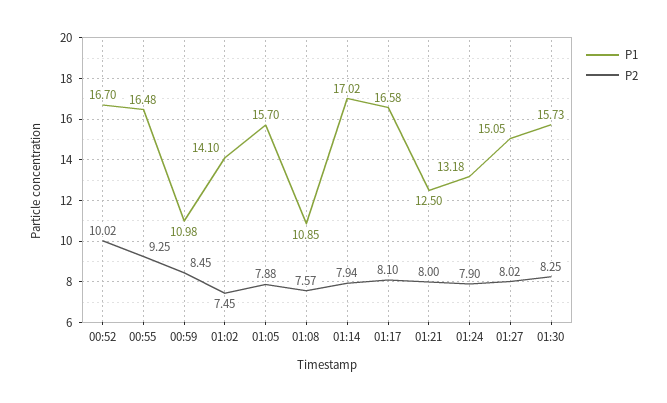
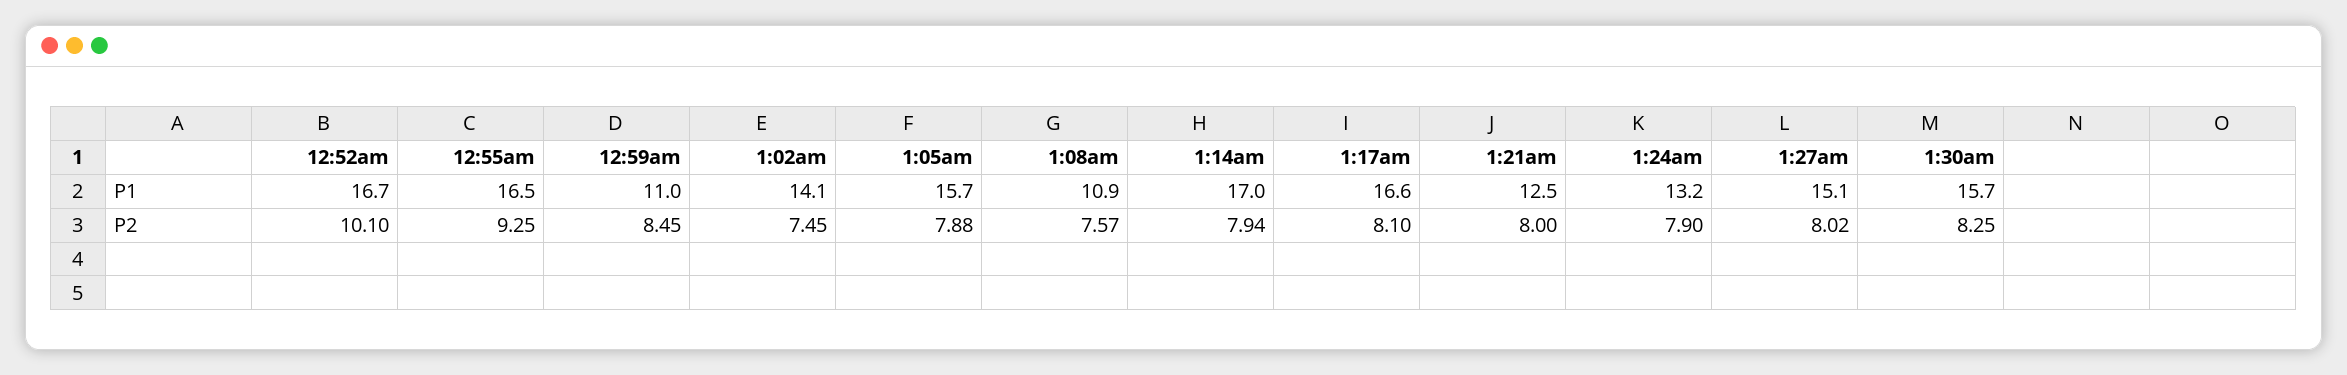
P2, 00:52: 10.02 -> 10.1

